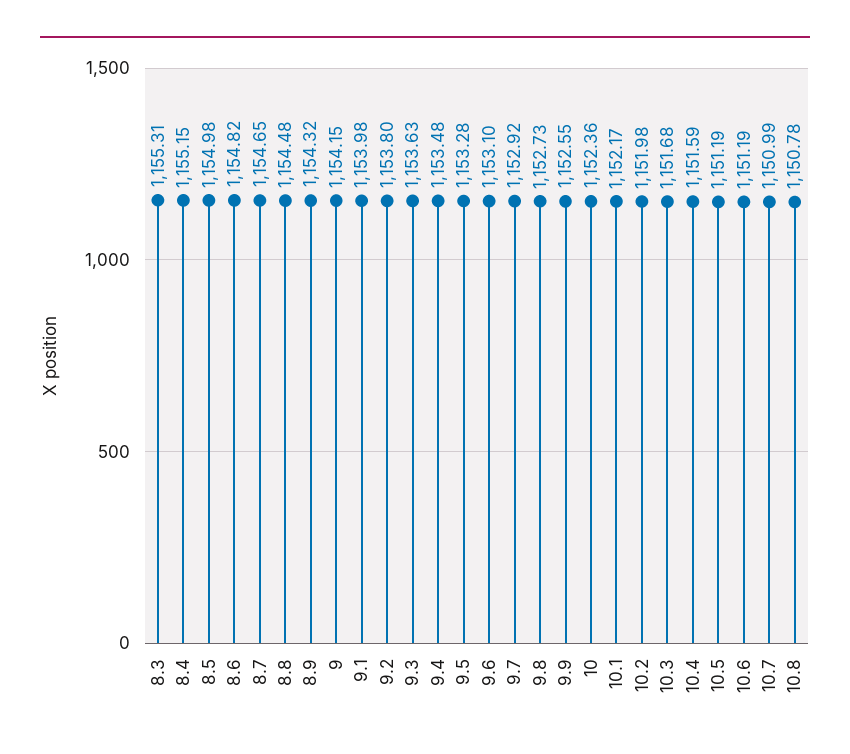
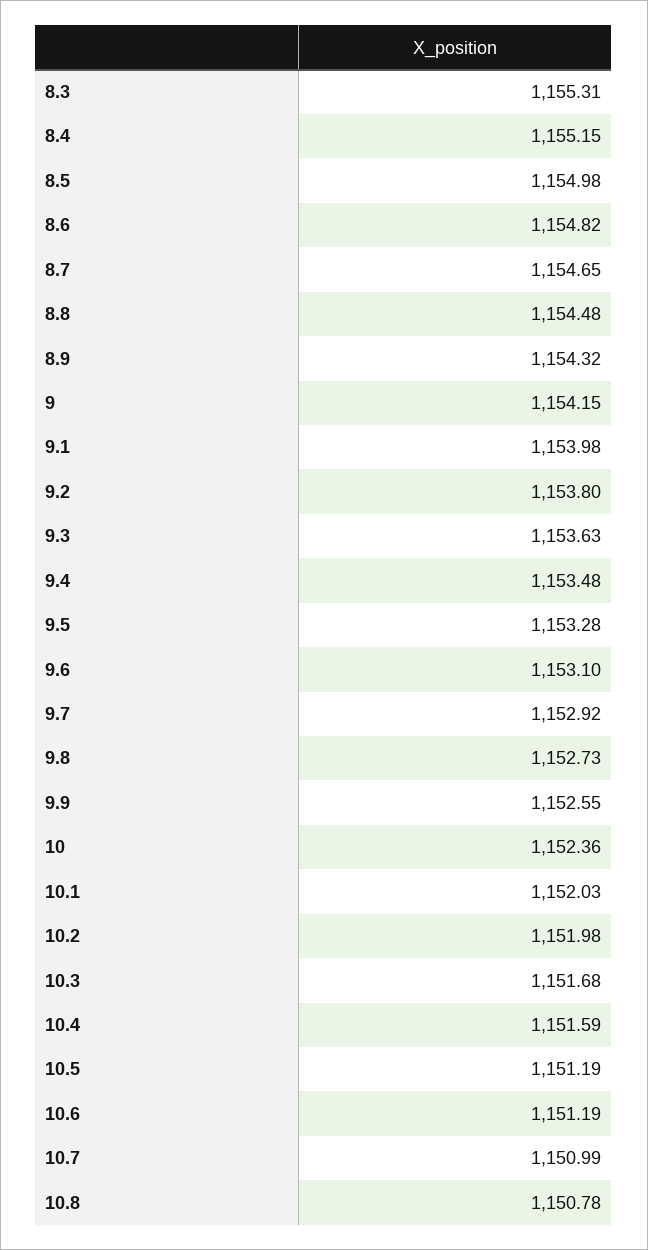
10.1: 1152.17 -> 1152.03

